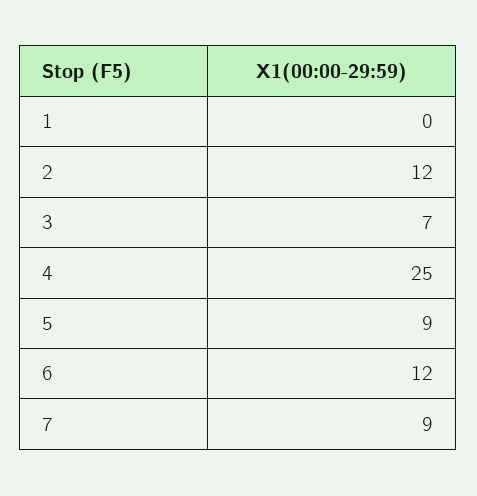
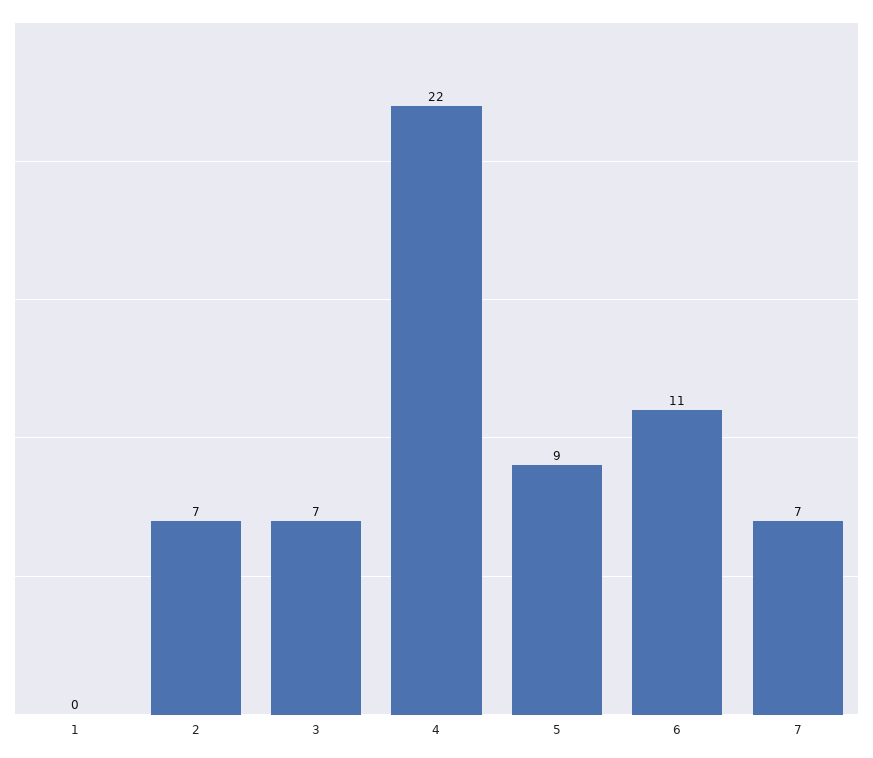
2: 12 -> 7
4: 25 -> 22
6: 12 -> 11
7: 9 -> 7

